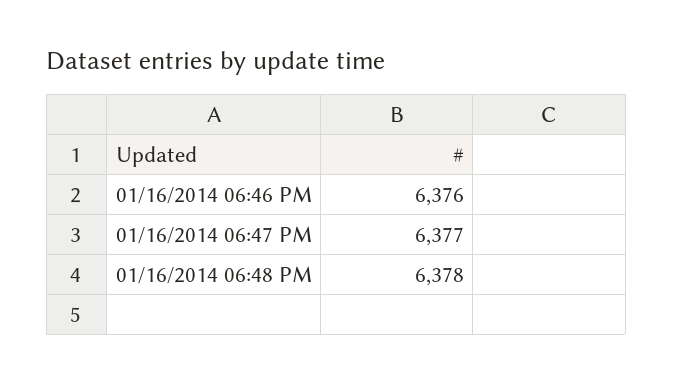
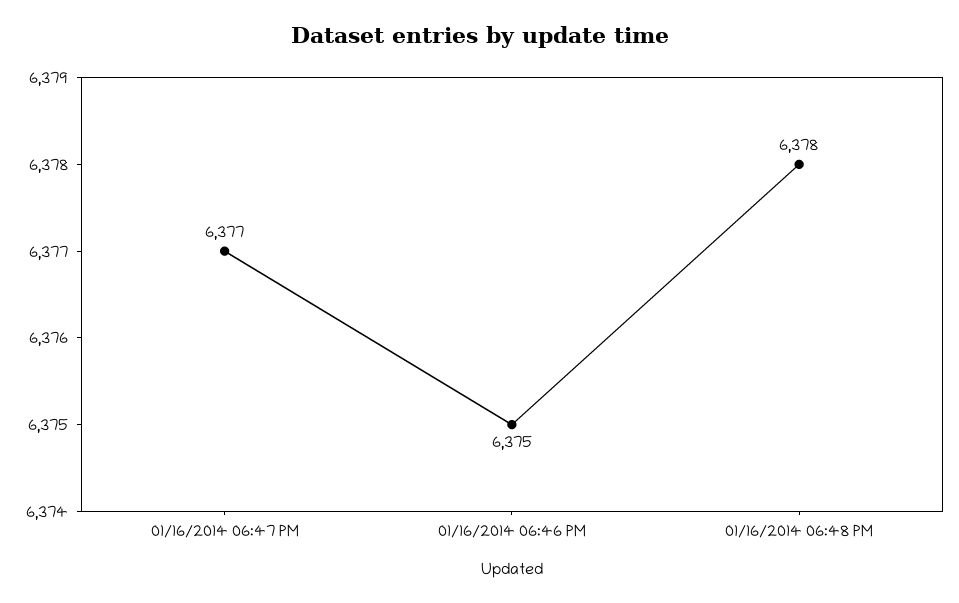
01/16/2014 06:46 PM: 6376 -> 6375

